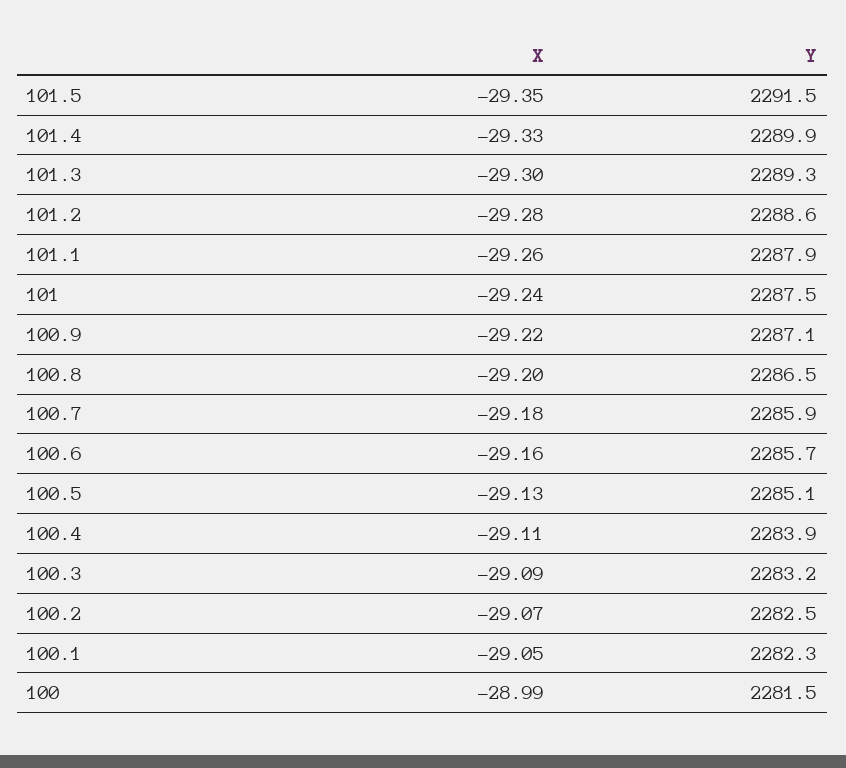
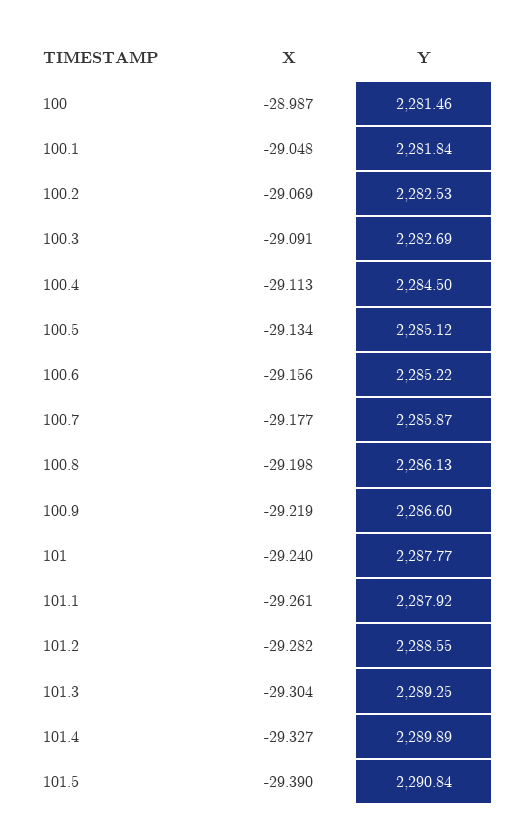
X, 101.5: -29.35 -> -29.39
Y, 101.5: 2291.5 -> 2290.84
Y, 101: 2287.5 -> 2287.77
Y, 100.9: 2287.1 -> 2286.6
Y, 100.8: 2286.5 -> 2286.13
Y, 100.6: 2285.7 -> 2285.22
Y, 100.4: 2283.9 -> 2284.5
Y, 100.3: 2283.2 -> 2282.69
Y, 100.1: 2282.3 -> 2281.84

